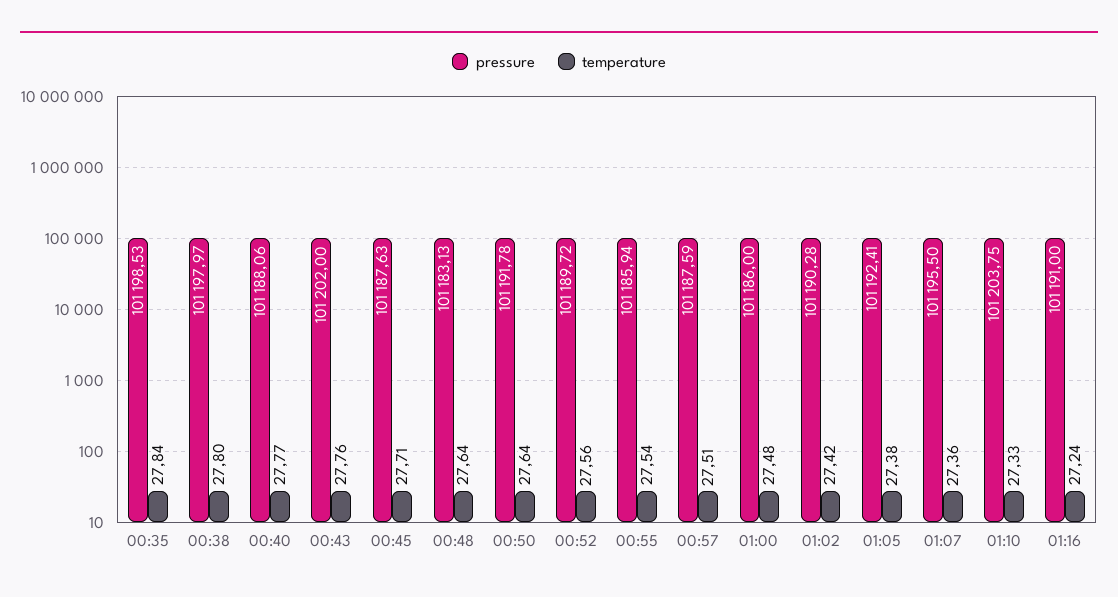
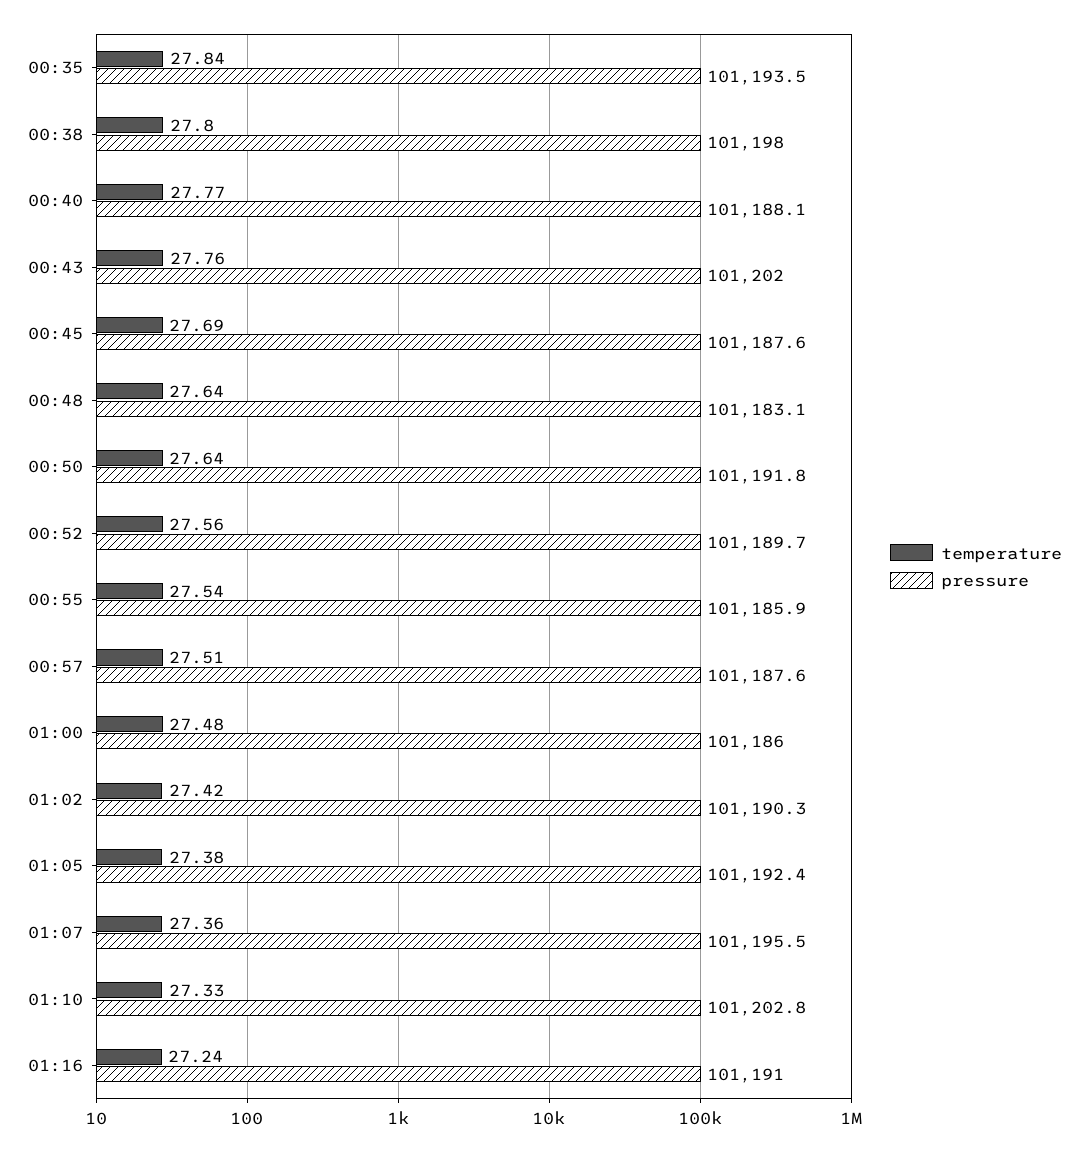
pressure, 00:35: 101198.53 -> 101193.5
temperature, 00:45: 27.71 -> 27.69
pressure, 01:10: 101203.75 -> 101202.8

